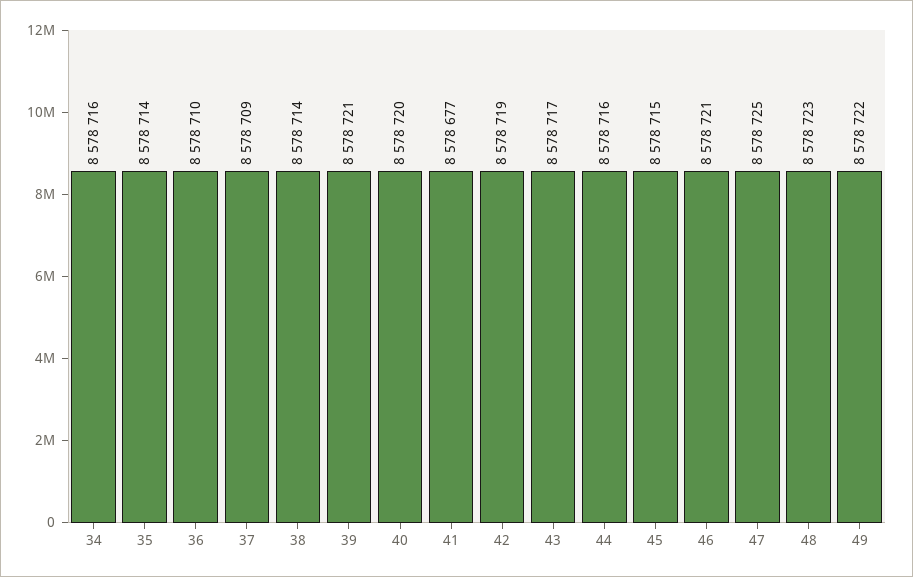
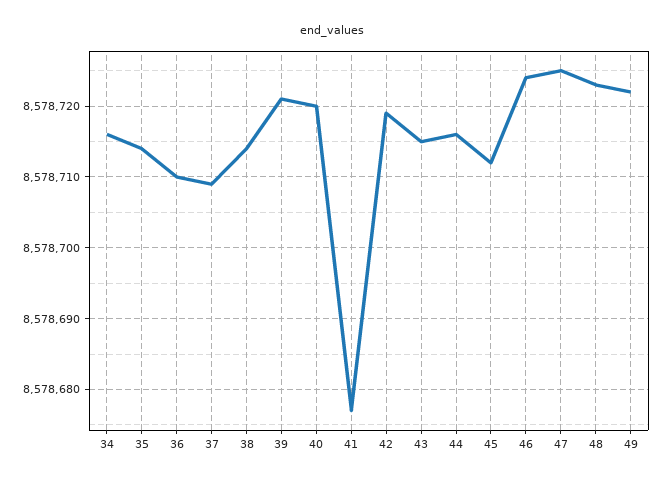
43: 8578717 -> 8578715
45: 8578715 -> 8578712
46: 8578721 -> 8578724

